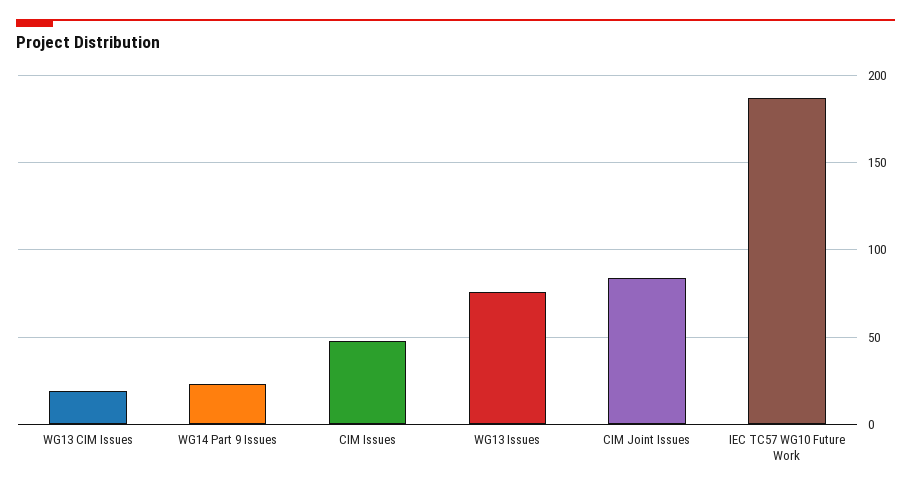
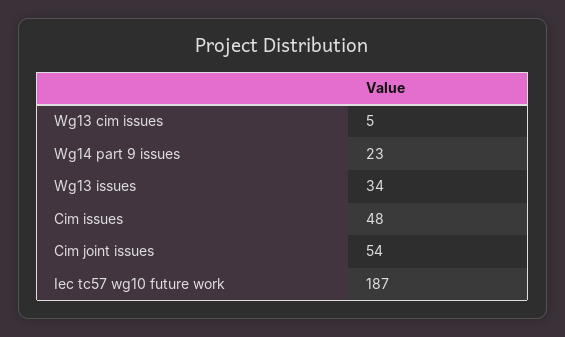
WG13 CIM Issues: 20 -> 5
WG13 Issues: 75 -> 34
CIM Joint Issues: 85 -> 54

